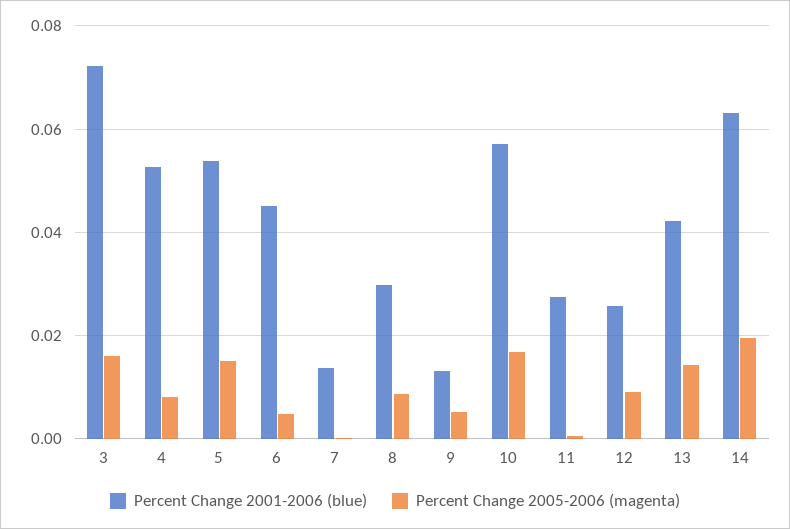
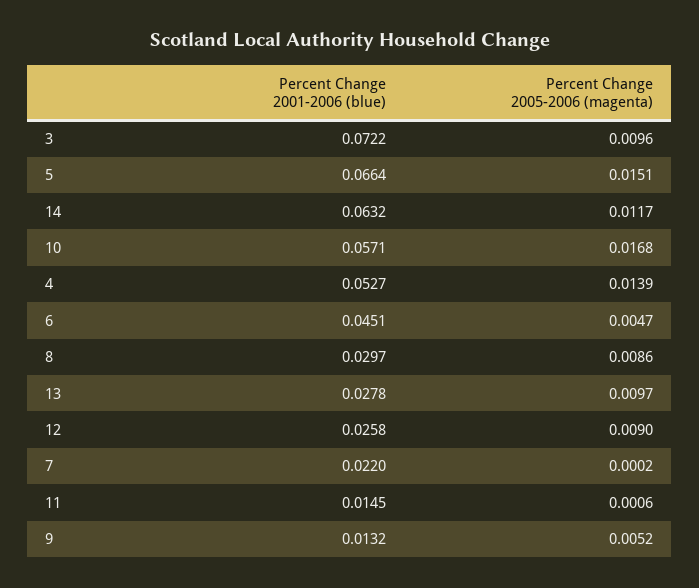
Percent Change 2005-2006 (magenta), 3: 0.016 -> 0.0096
Percent Change 2005-2006 (magenta), 4: 0.008 -> 0.0139
Percent Change 2001-2006 (blue), 5: 0.054 -> 0.0664
Percent Change 2001-2006 (blue), 7: 0.014 -> 0.022
Percent Change 2001-2006 (blue), 11: 0.028 -> 0.0145
Percent Change 2001-2006 (blue), 13: 0.042 -> 0.0278
Percent Change 2005-2006 (magenta), 13: 0.014 -> 0.0097
Percent Change 2005-2006 (magenta), 14: 0.02 -> 0.0117

